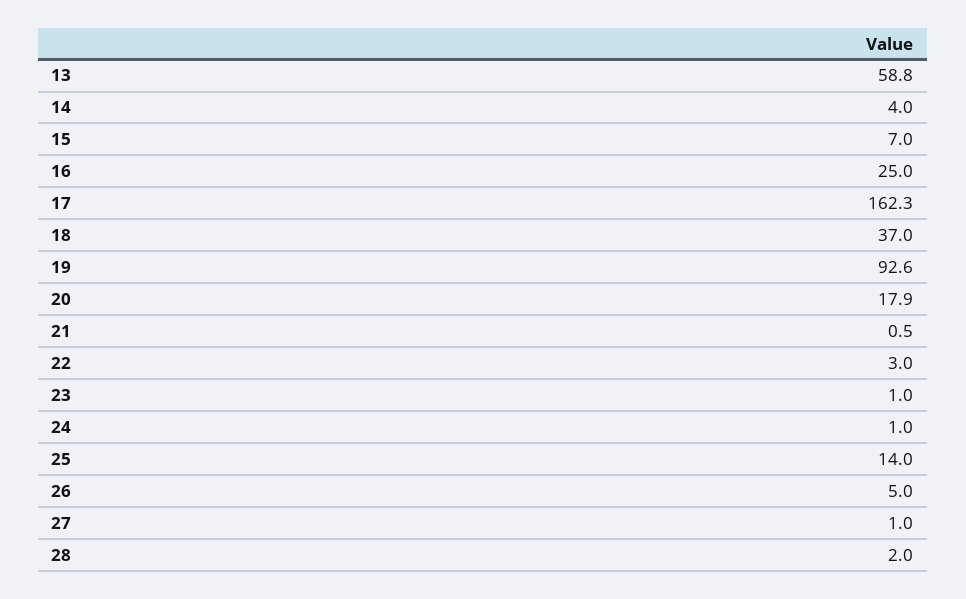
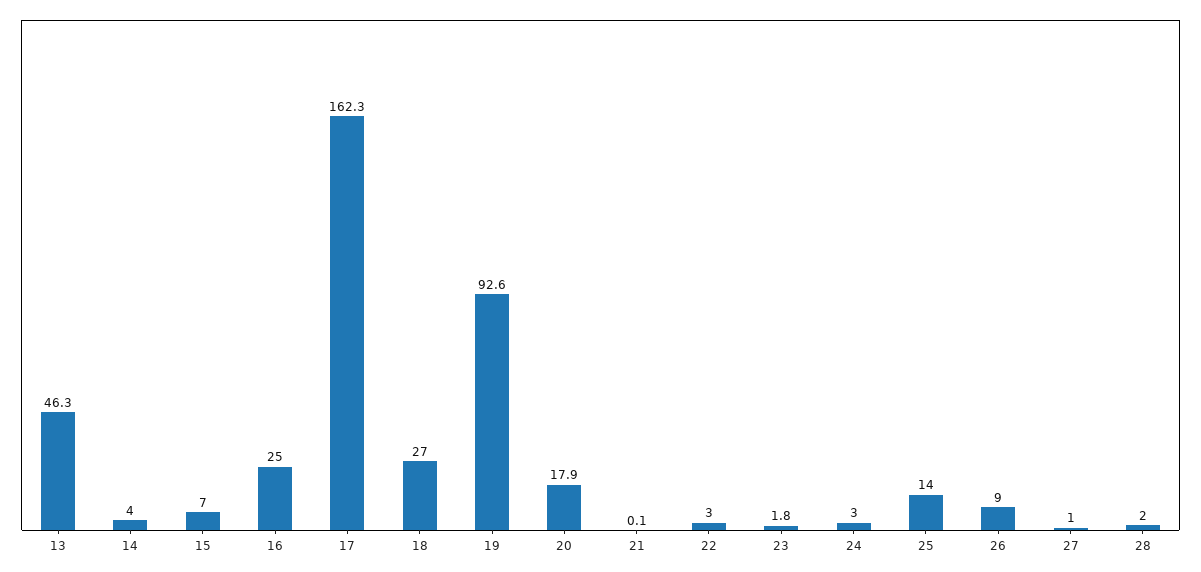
13: 58.8 -> 46.3
18: 37 -> 27
21: 0.5 -> 0.1
23: 1 -> 1.8
24: 1 -> 3
26: 5 -> 9

